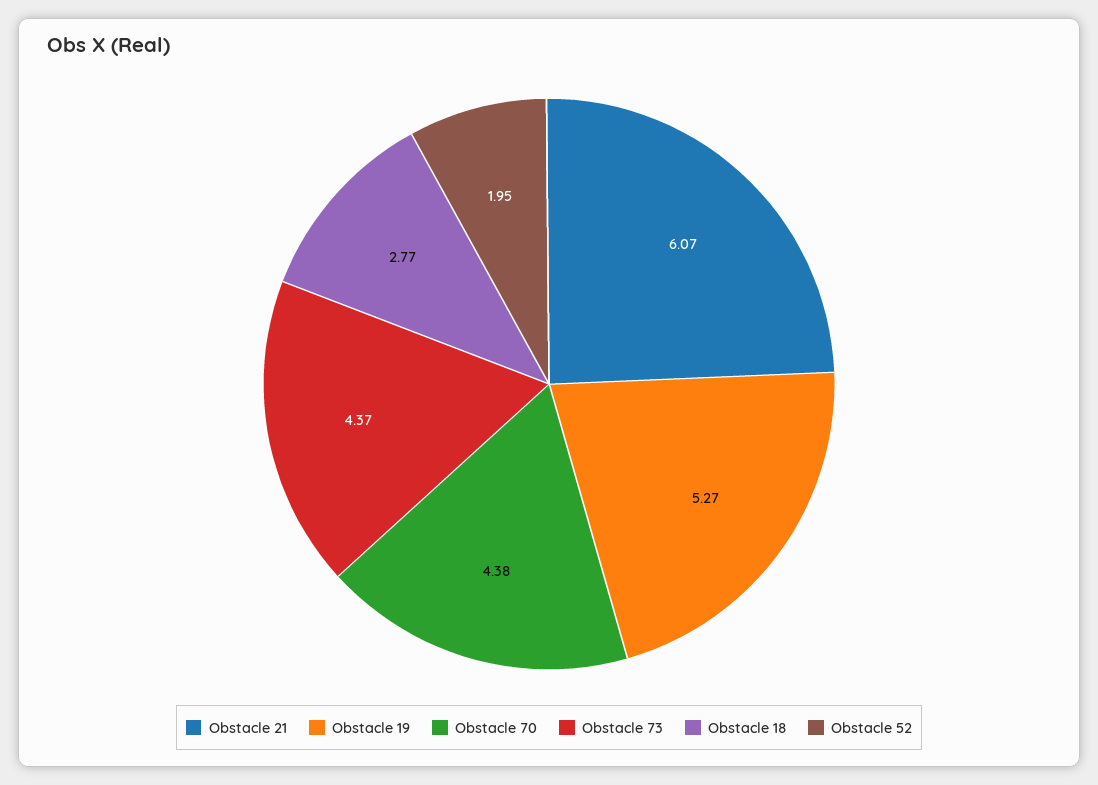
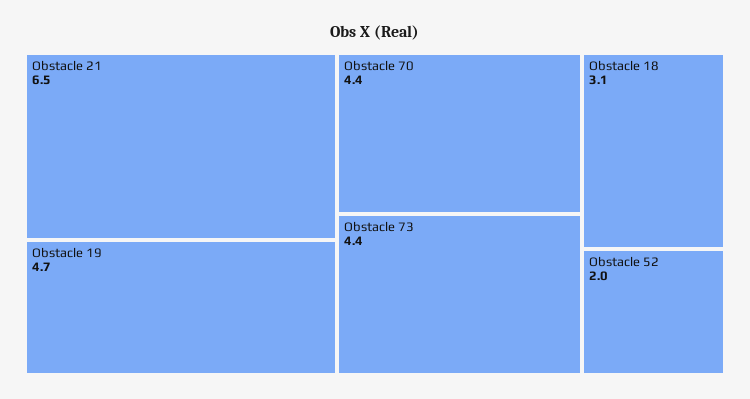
Obstacle 21: 6.07 -> 6.5
Obstacle 19: 5.27 -> 4.7
Obstacle 18: 2.77 -> 3.1

